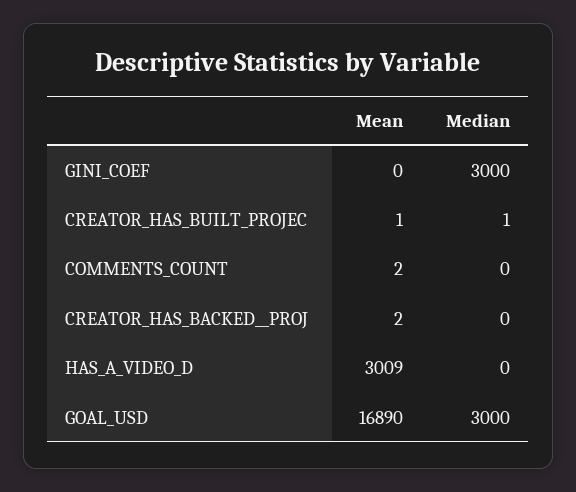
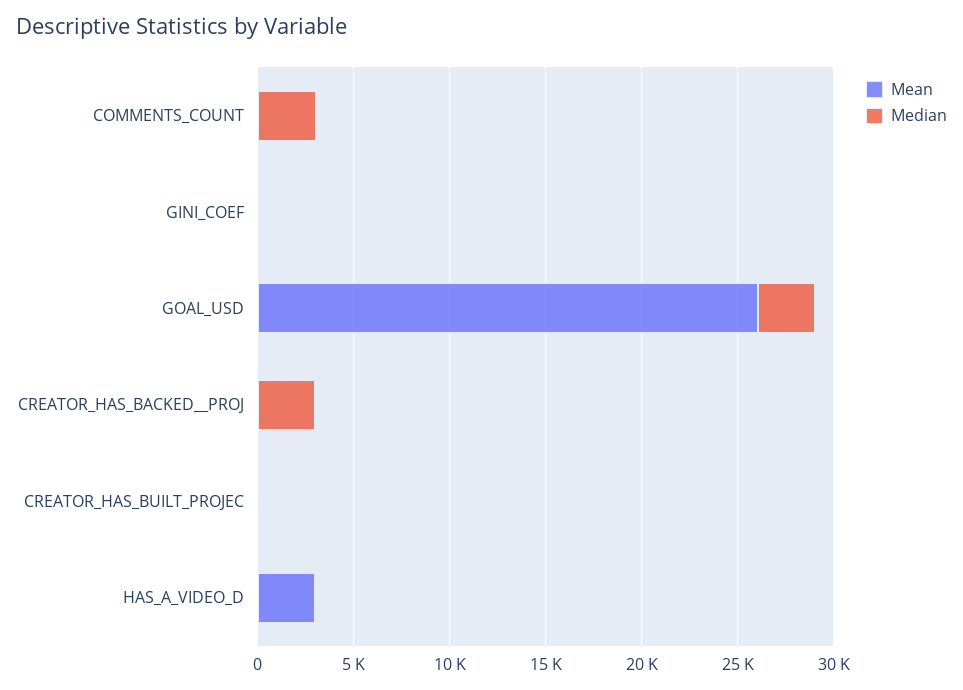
Median, GINI_COEF: 3000 -> 0
Median, COMMENTS_COUNT: 0 -> 3000
Median, CREATOR_HAS_BACKED__PROJ: 0 -> 3000
Mean, GOAL_USD: 16890 -> 26000

